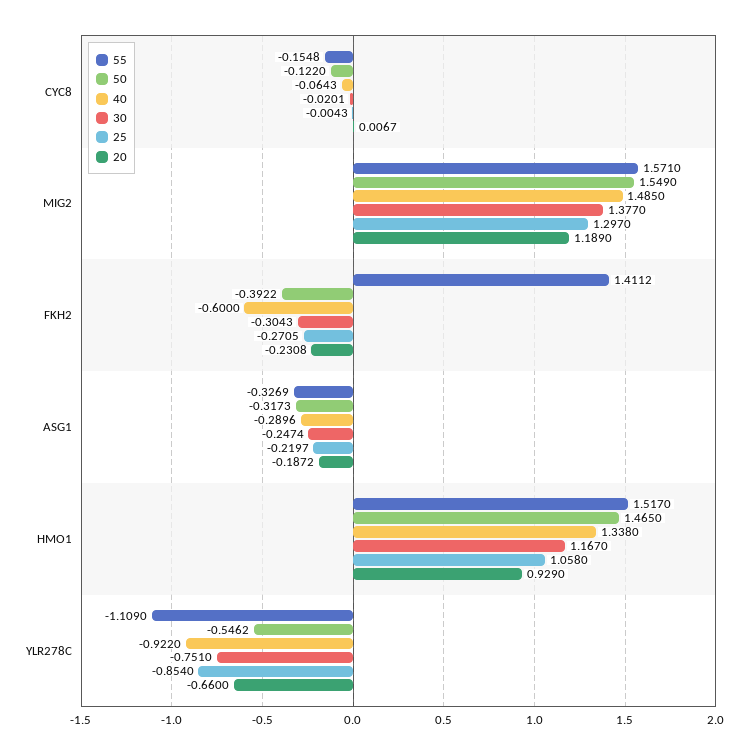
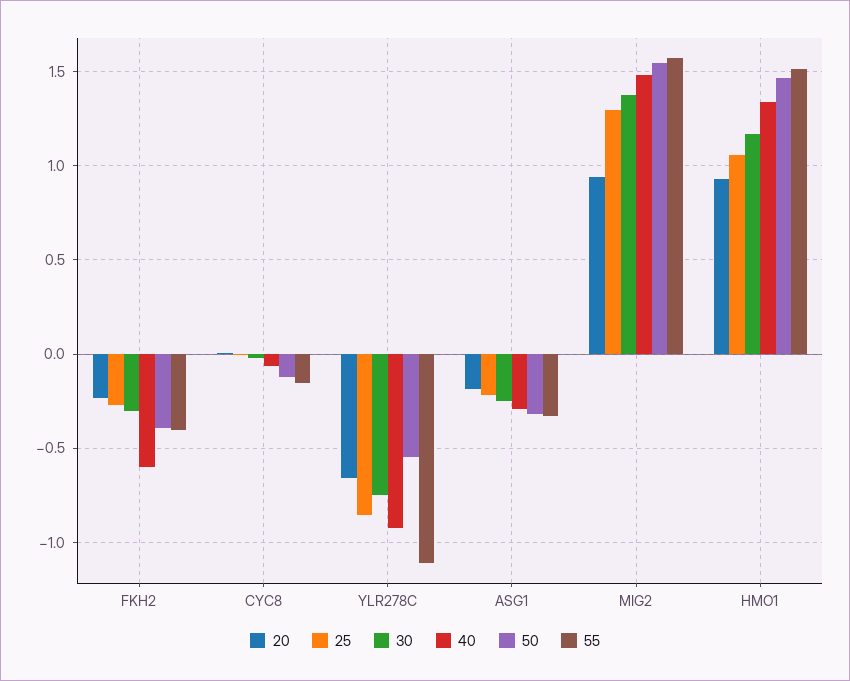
20, MIG2: 1.189 -> 0.95
55, FKH2: 1.4112 -> -0.4

